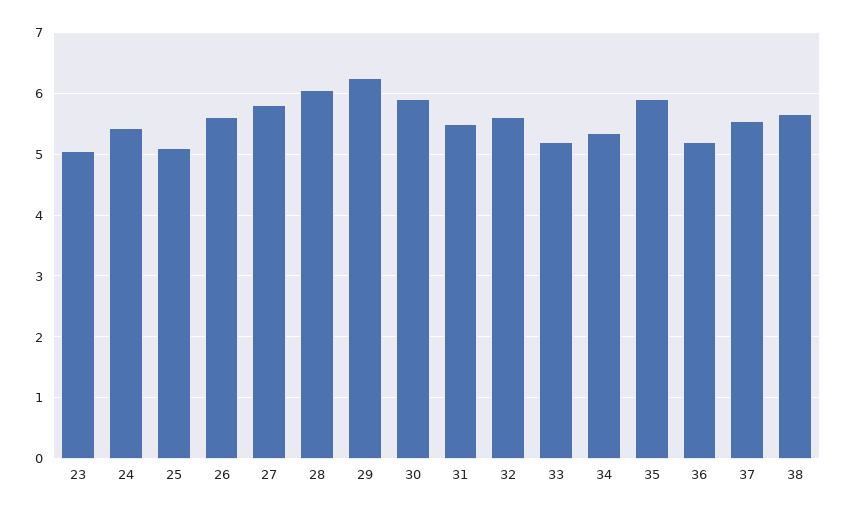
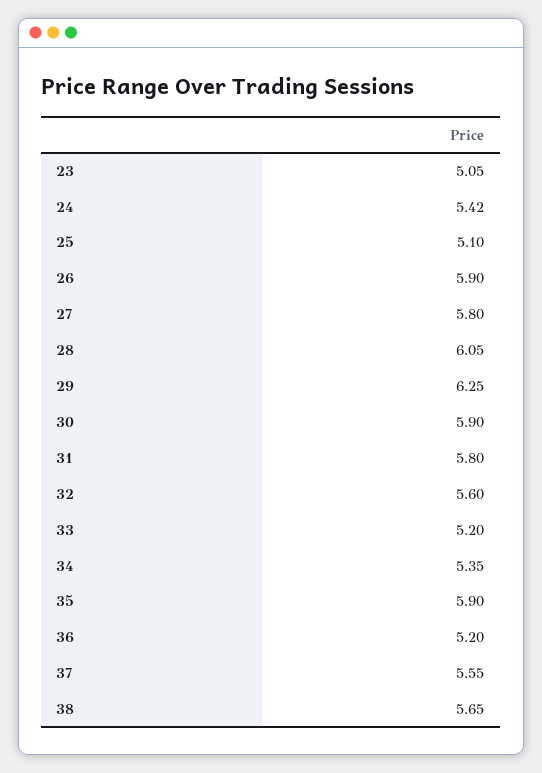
26: 5.6 -> 5.9
31: 5.5 -> 5.8

